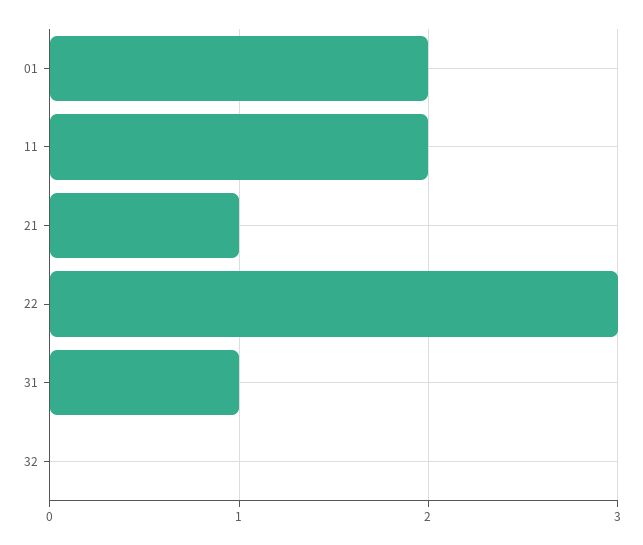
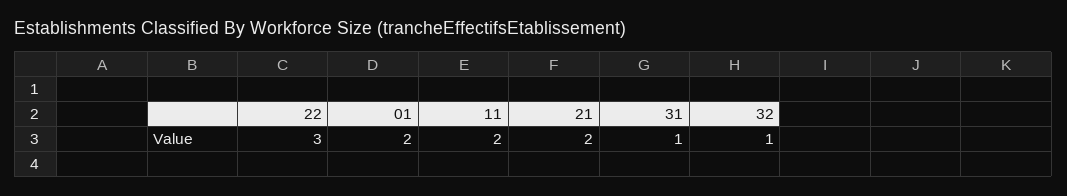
21: 1 -> 2
32: 0 -> 1

